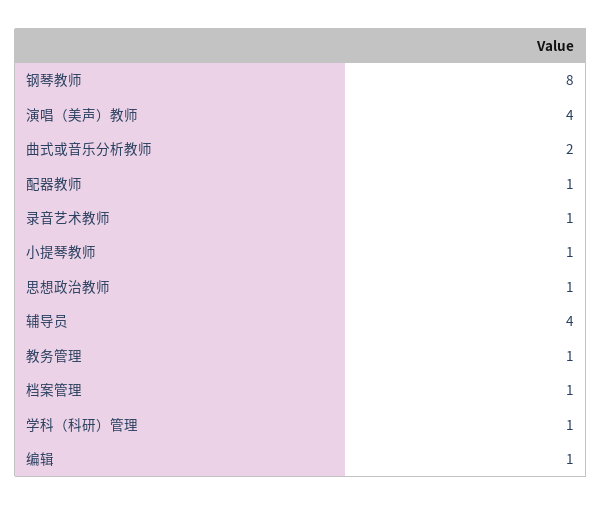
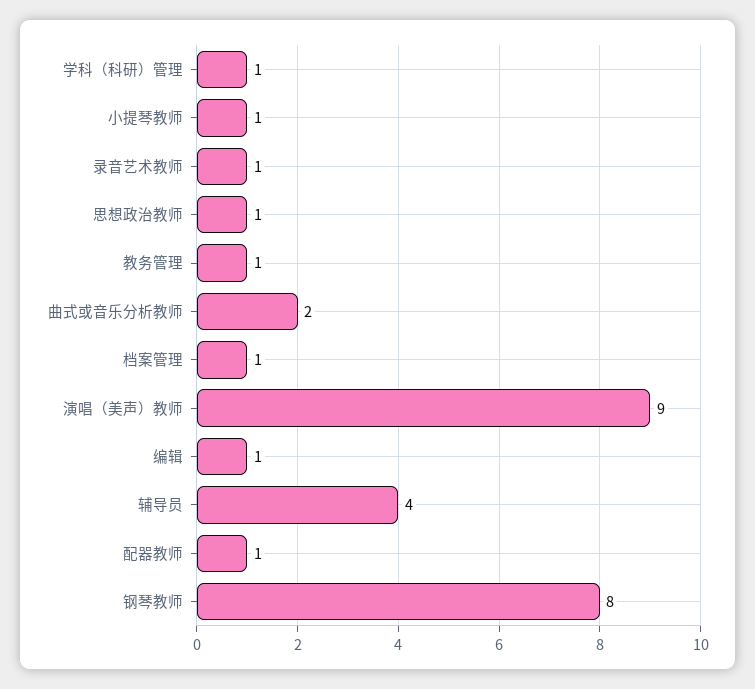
演唱（美声）教师: 4 -> 9

